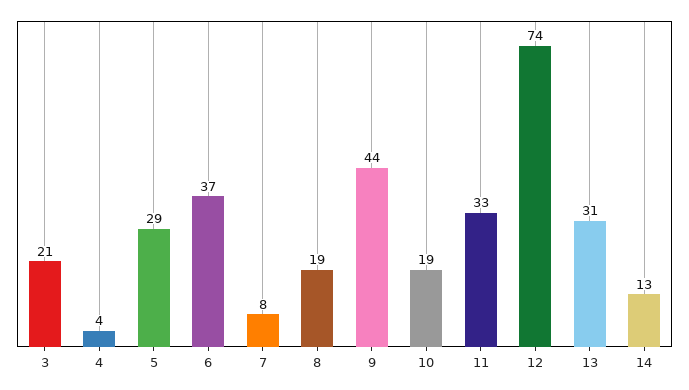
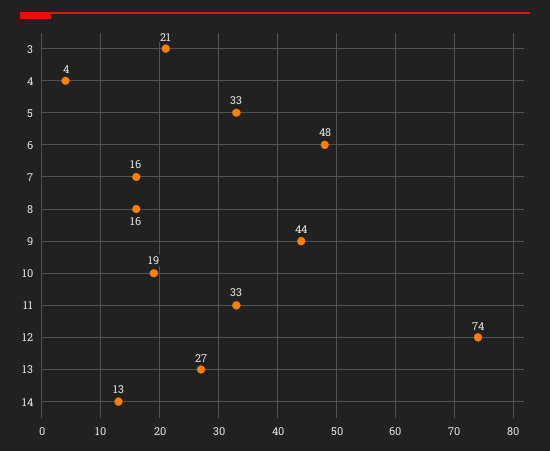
5: 29 -> 33
6: 37 -> 48
7: 8 -> 16
8: 19 -> 16
13: 31 -> 27

